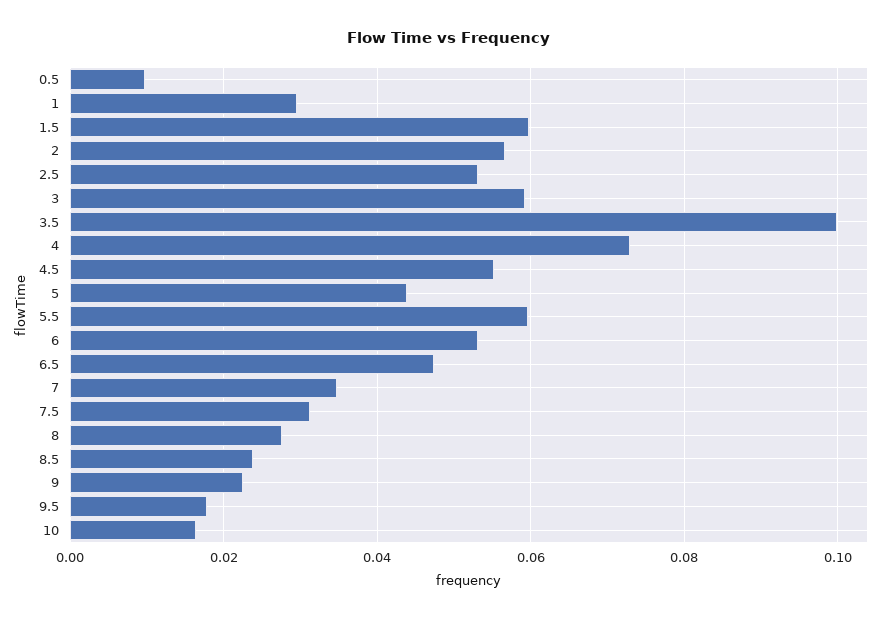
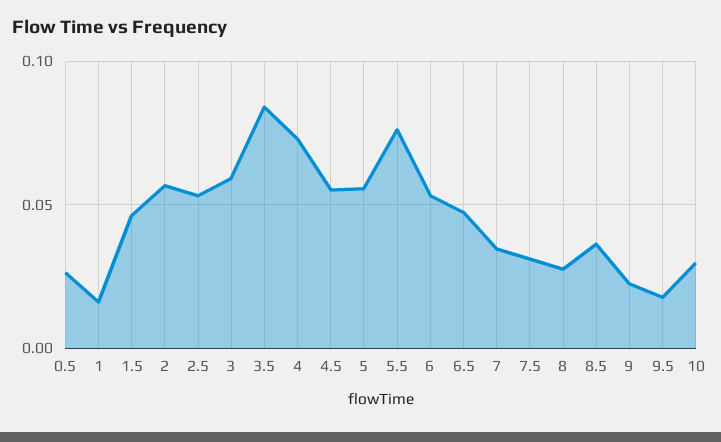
0.5: 0.01 -> 0.025
1: 0.03 -> 0.015
1.5: 0.06 -> 0.045
3.5: 0.1 -> 0.085
5: 0.044 -> 0.055
5.5: 0.06 -> 0.075
8.5: 0.024 -> 0.035
10: 0.016 -> 0.03

